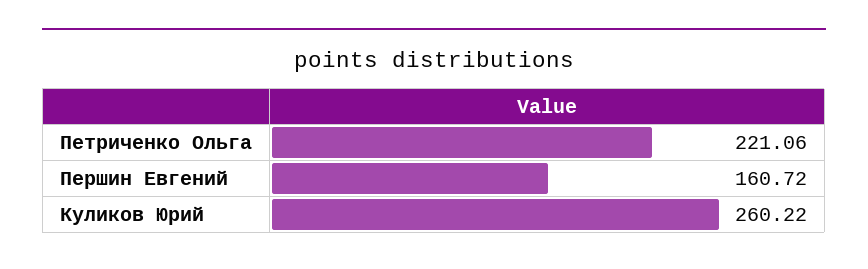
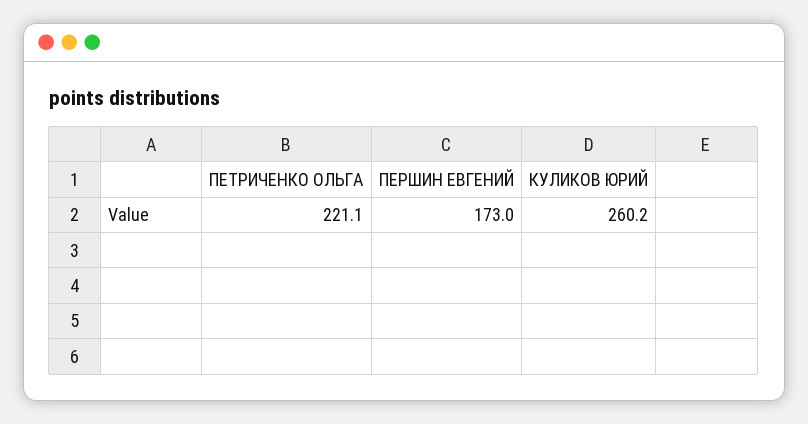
Першин Евгений: 160.72 -> 173

